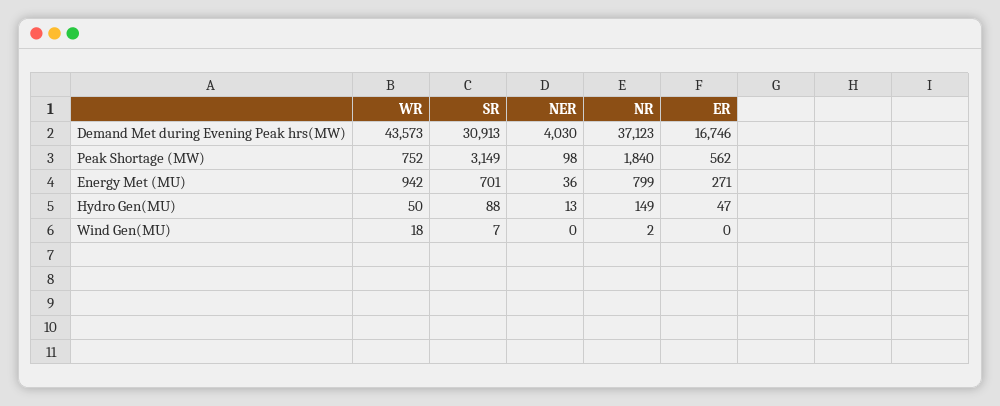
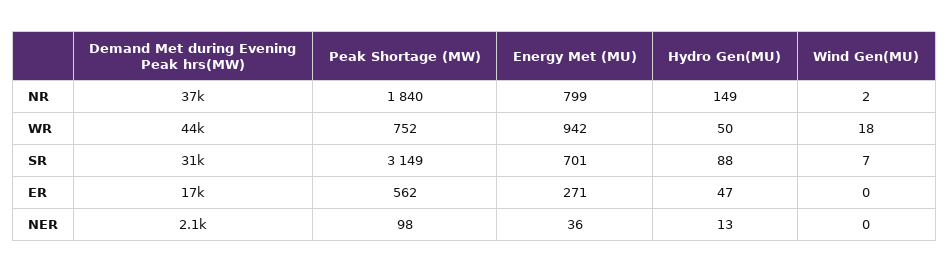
NER, Demand Met during Evening Peak hrs(MW): 4030 -> 2100

